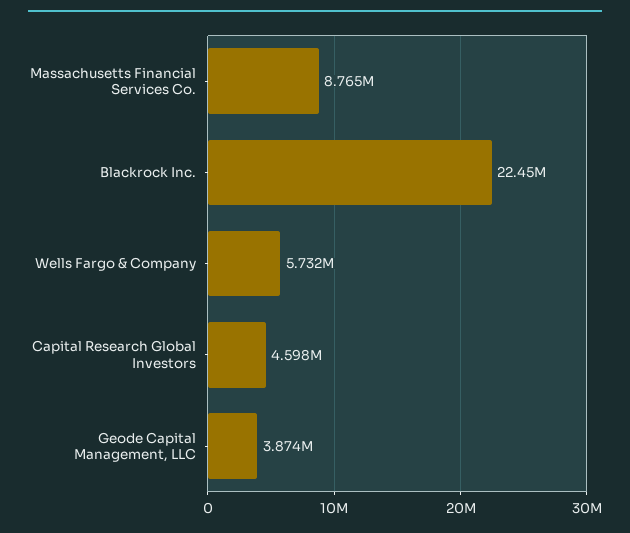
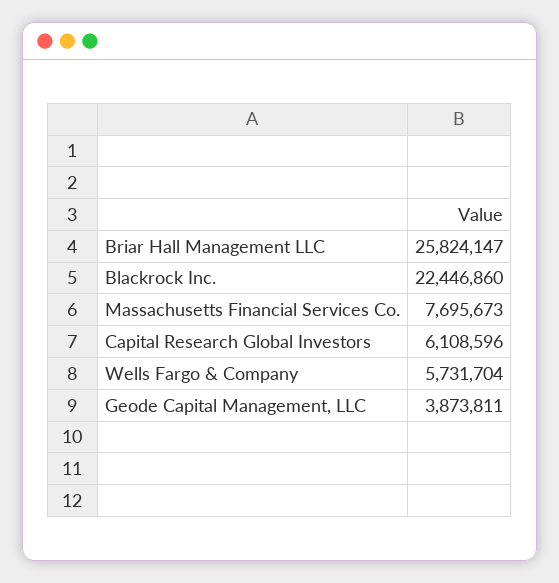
Massachusetts Financial Services Co.: 8765000 -> 7695673
Capital Research Global Investors: 4598000 -> 6108596
Briar Hall Management LLC: none -> 25824147

